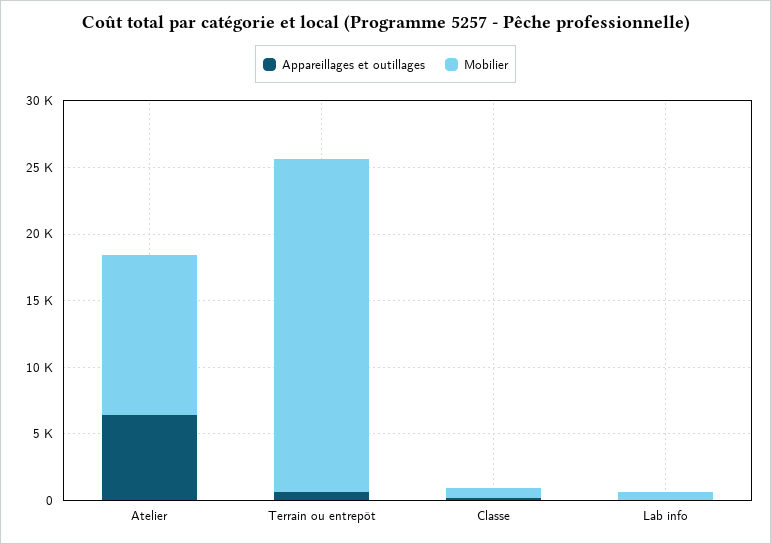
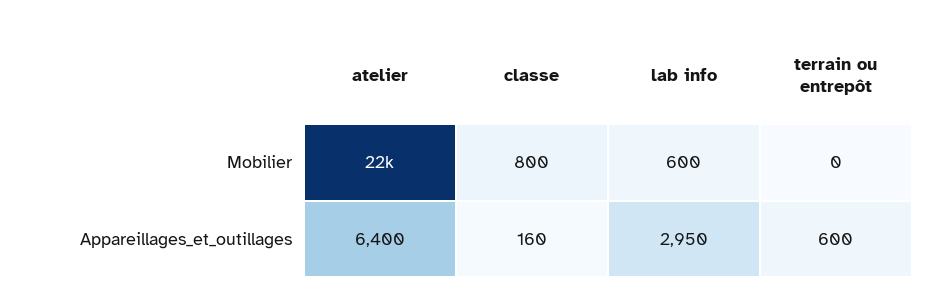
Mobilier, Atelier: 12000 -> 22000
Mobilier, Terrain ou entrepôt: 25000 -> 0
Appareillages et outillages, Lab info: 0 -> 2950

